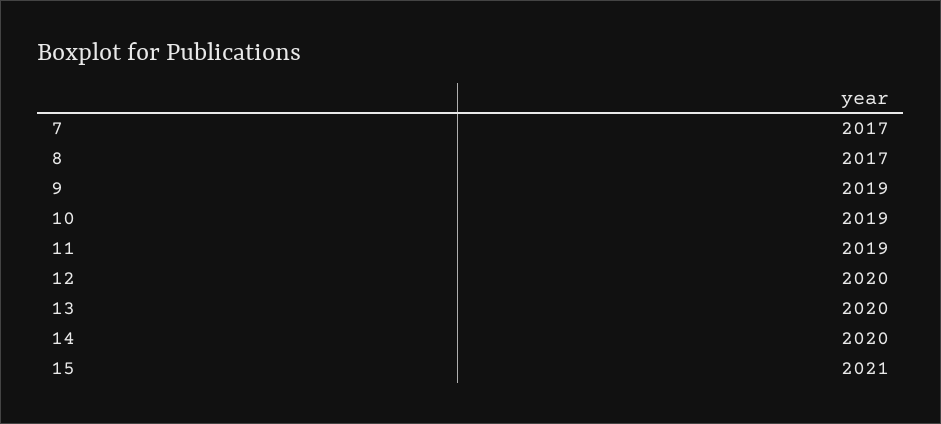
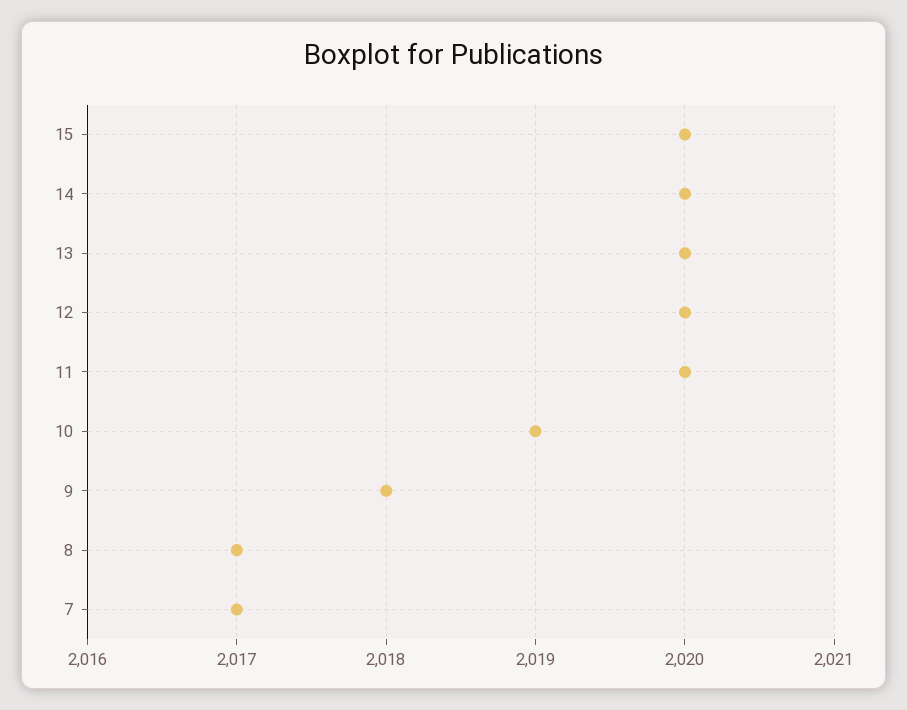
9: 2019 -> 2018
11: 2019 -> 2020
15: 2021 -> 2020

